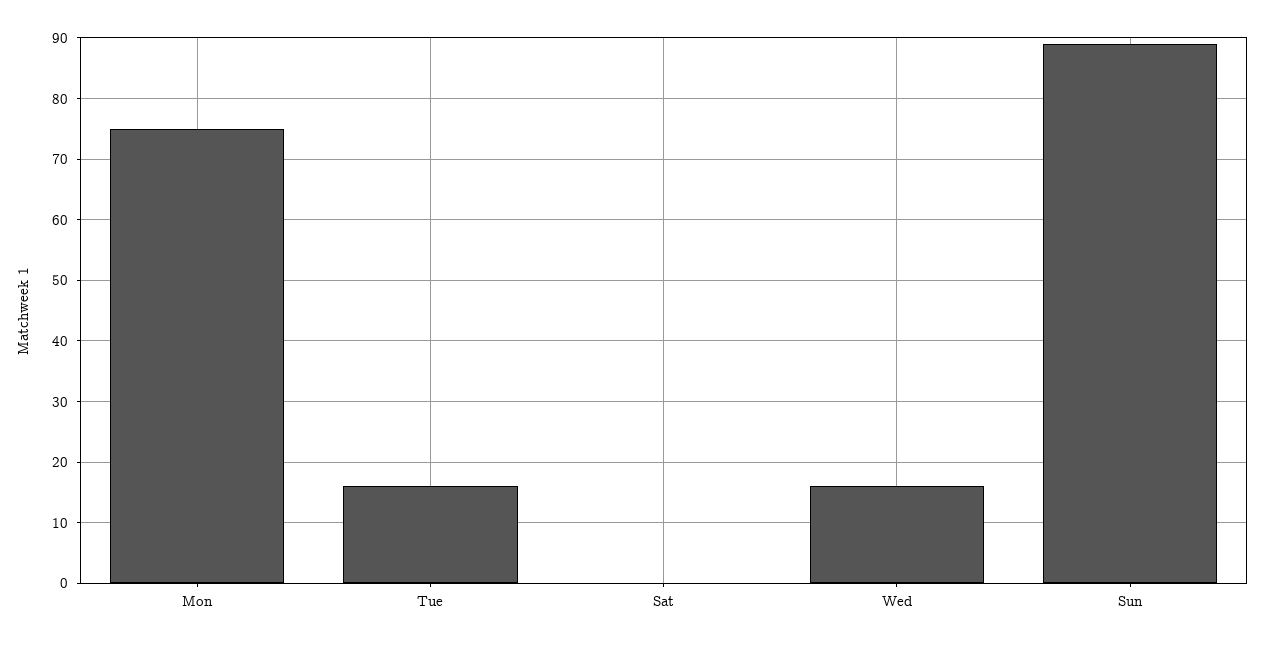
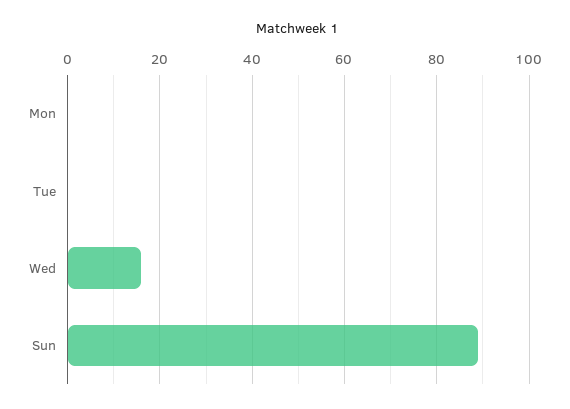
Mon: 75 -> 0
Tue: 16 -> 0
Sat: 0 -> none

